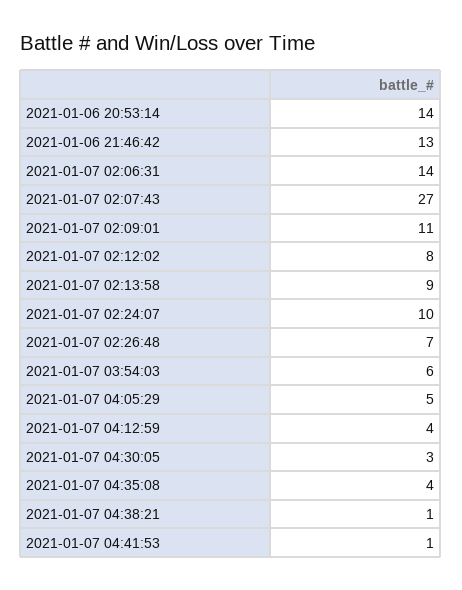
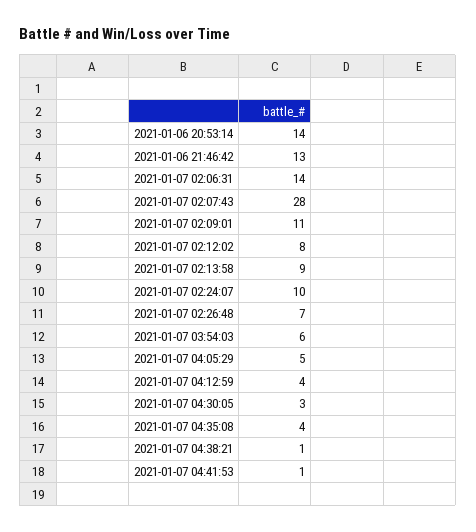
2021-01-07 02:07:43: 27 -> 28

